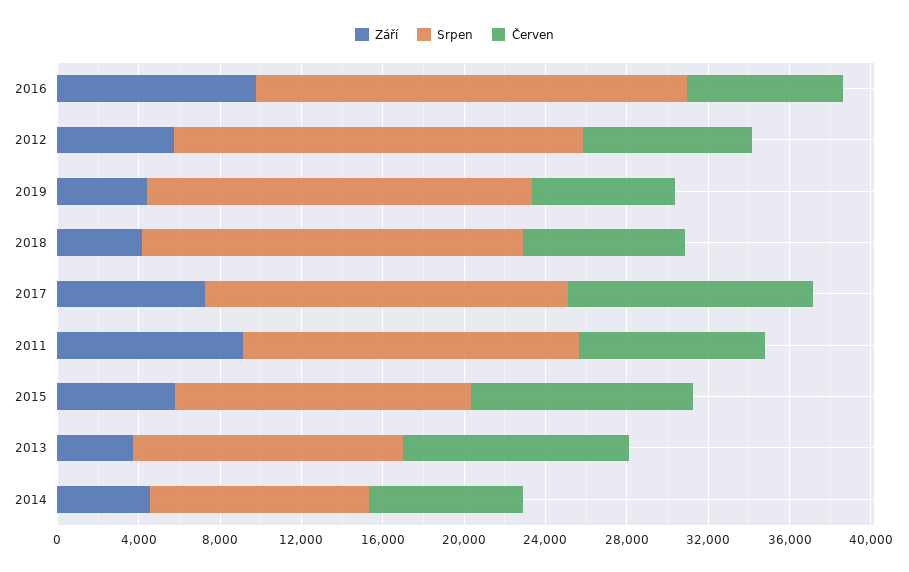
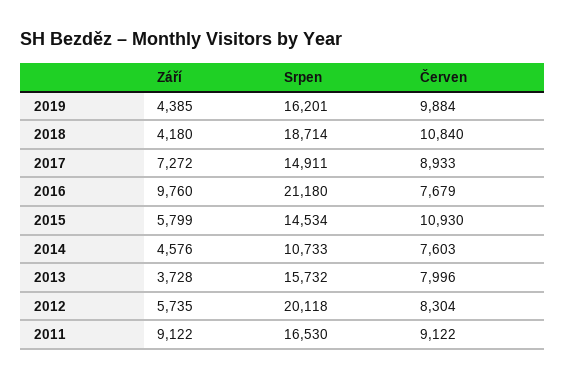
Srpen, 2019: 19000 -> 16201
Červen, 2019: 7000 -> 9884
Červen, 2018: 8000 -> 10840
Srpen, 2017: 18000 -> 14911
Červen, 2017: 12000 -> 8933
Srpen, 2013: 13000 -> 15732
Červen, 2013: 11000 -> 7996

